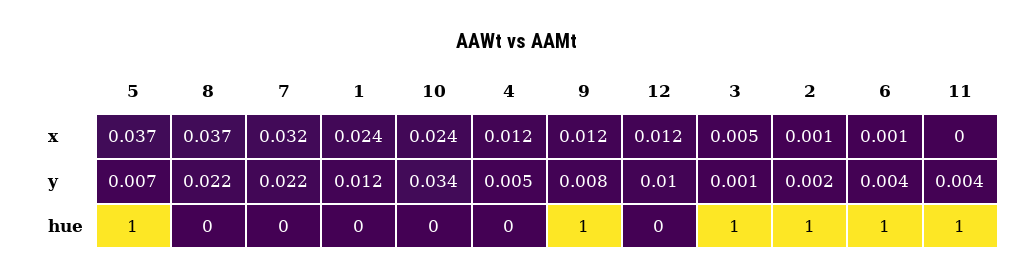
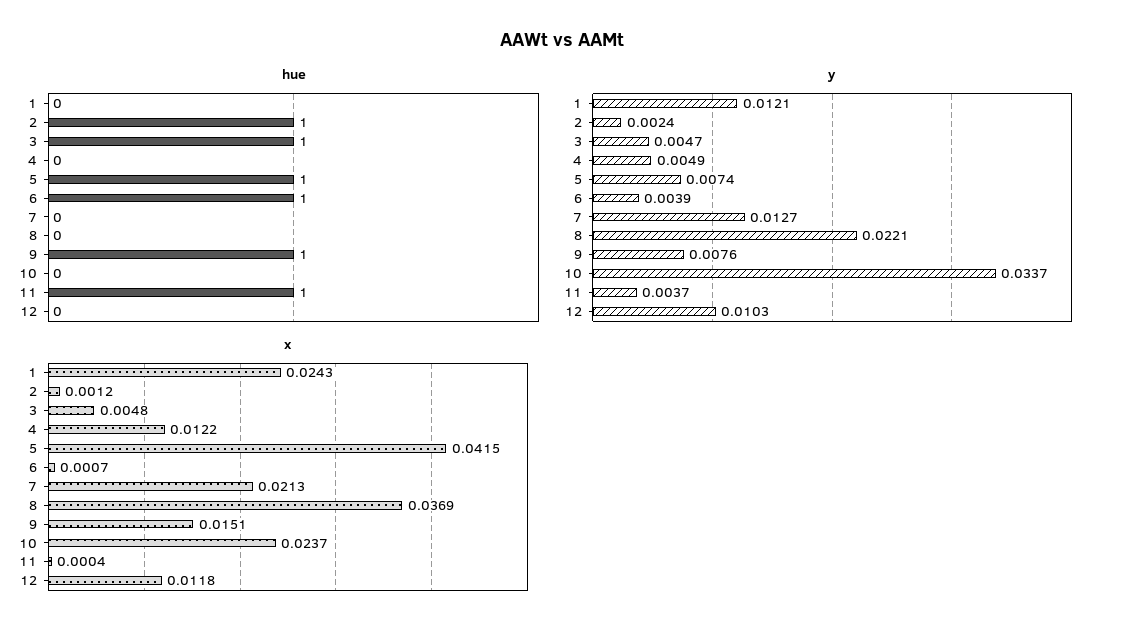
x, 5: 0.037 -> 0.0415
x, 7: 0.032 -> 0.0213
x, 9: 0.012 -> 0.0151
y, 7: 0.022 -> 0.0127
y, 3: 0.001 -> 0.0047

